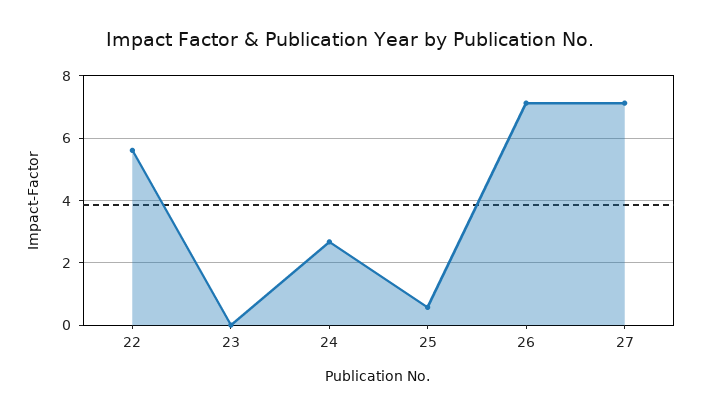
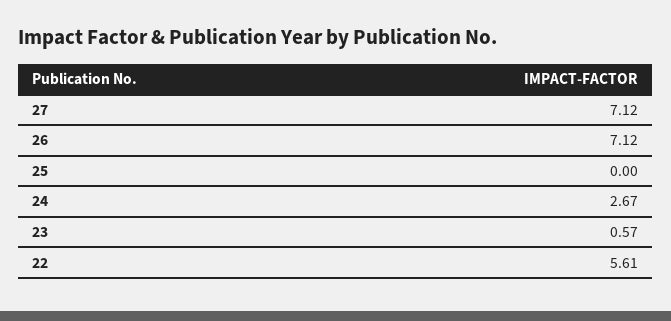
23: 0 -> 0.57
25: 0.6 -> 0

